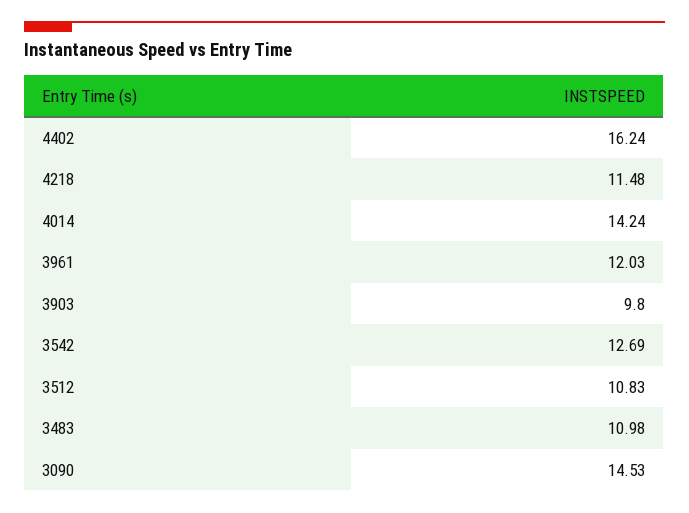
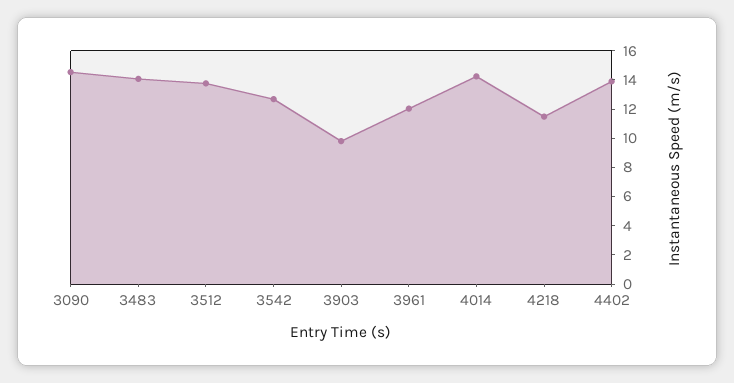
4402: 16.24 -> 14
3512: 10.83 -> 14
3483: 10.98 -> 14

